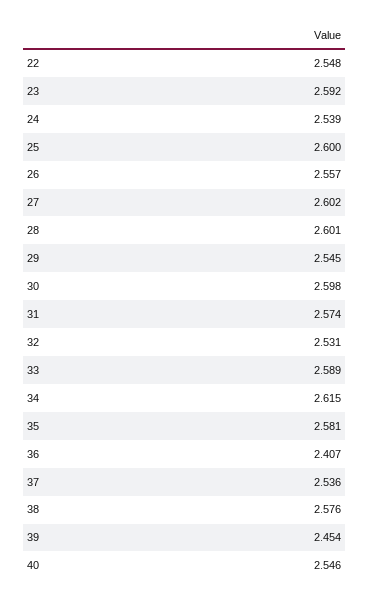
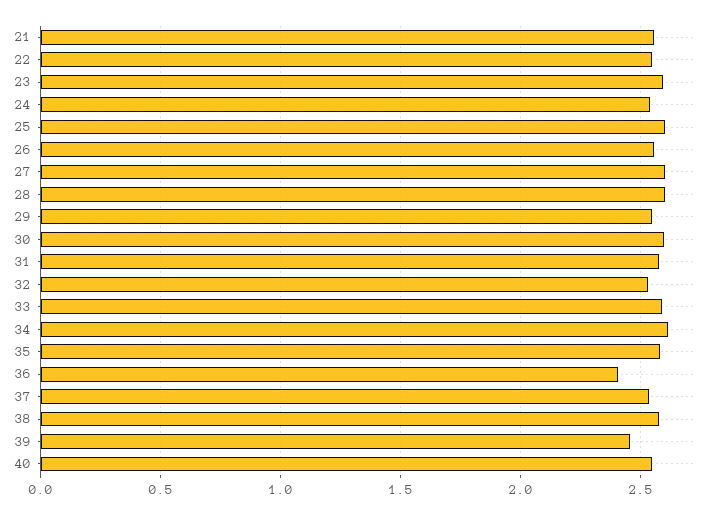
21: none -> 2.55

